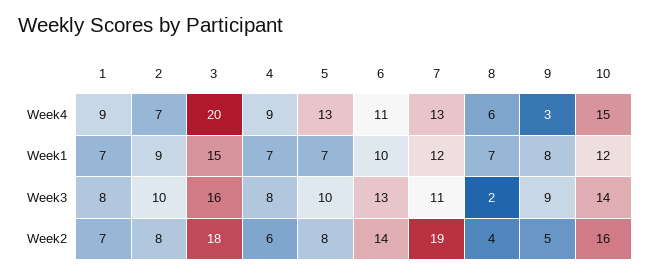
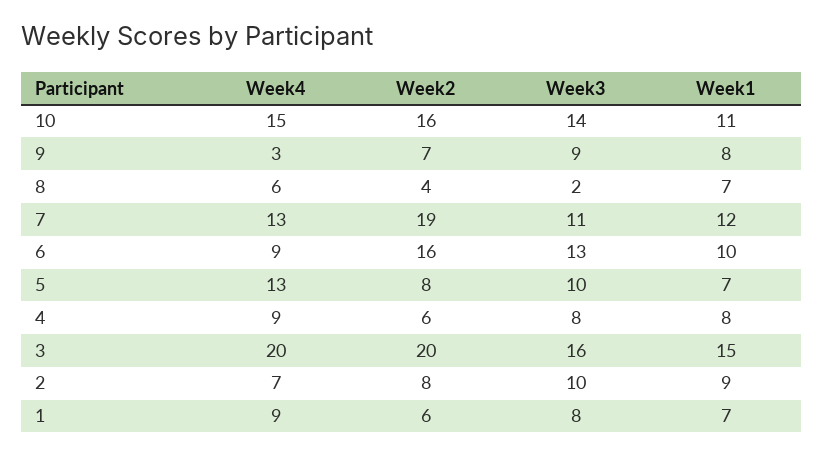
6, Week4: 11 -> 9
4, Week1: 7 -> 8
10, Week1: 12 -> 11
1, Week2: 7 -> 6
3, Week2: 18 -> 20
6, Week2: 14 -> 16
9, Week2: 5 -> 7

